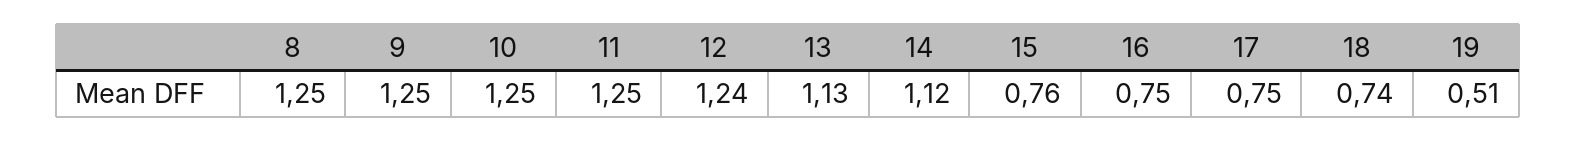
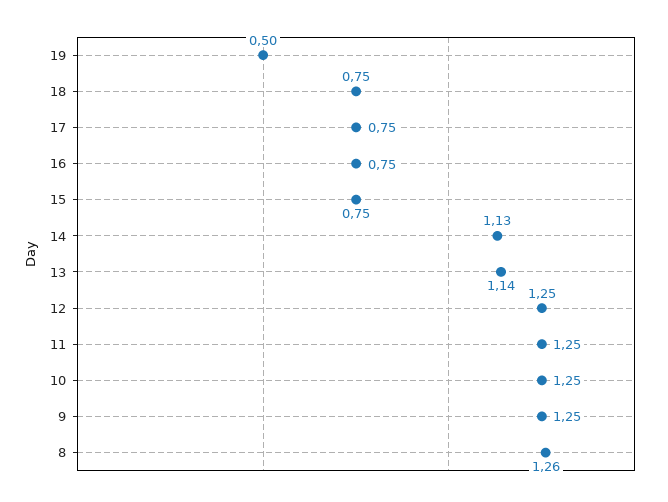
8: 1.25 -> 1.26
12: 1.24 -> 1.25
13: 1.13 -> 1.14
14: 1.12 -> 1.13
15: 0.76 -> 0.75
18: 0.74 -> 0.75
19: 0.51 -> 0.5

